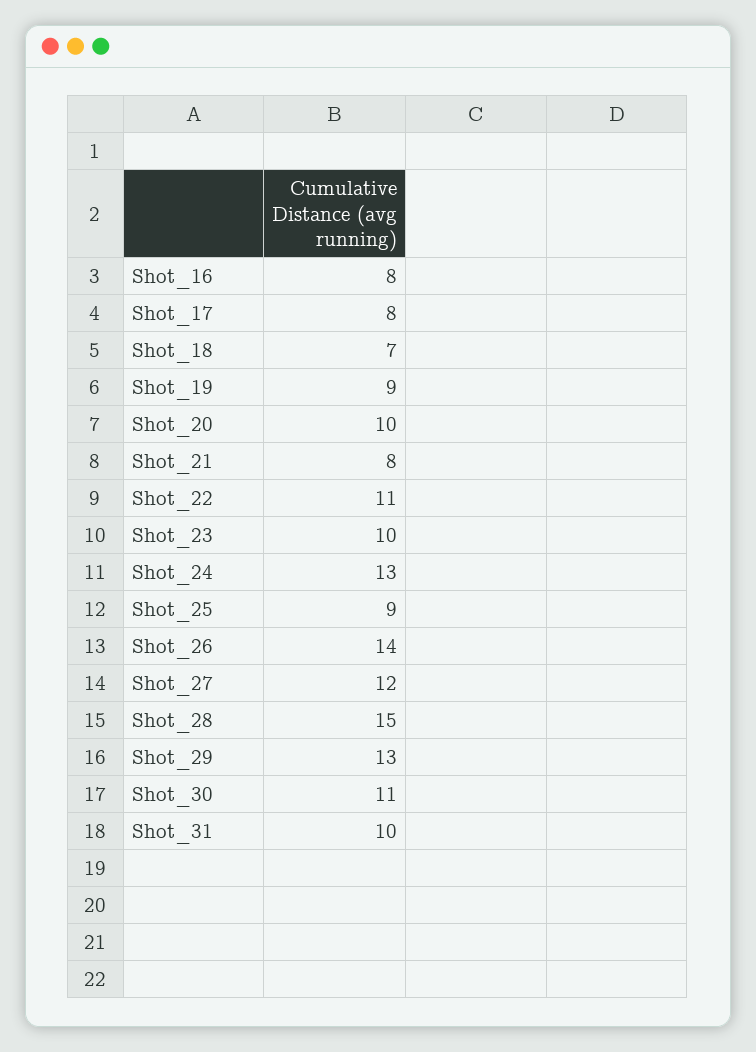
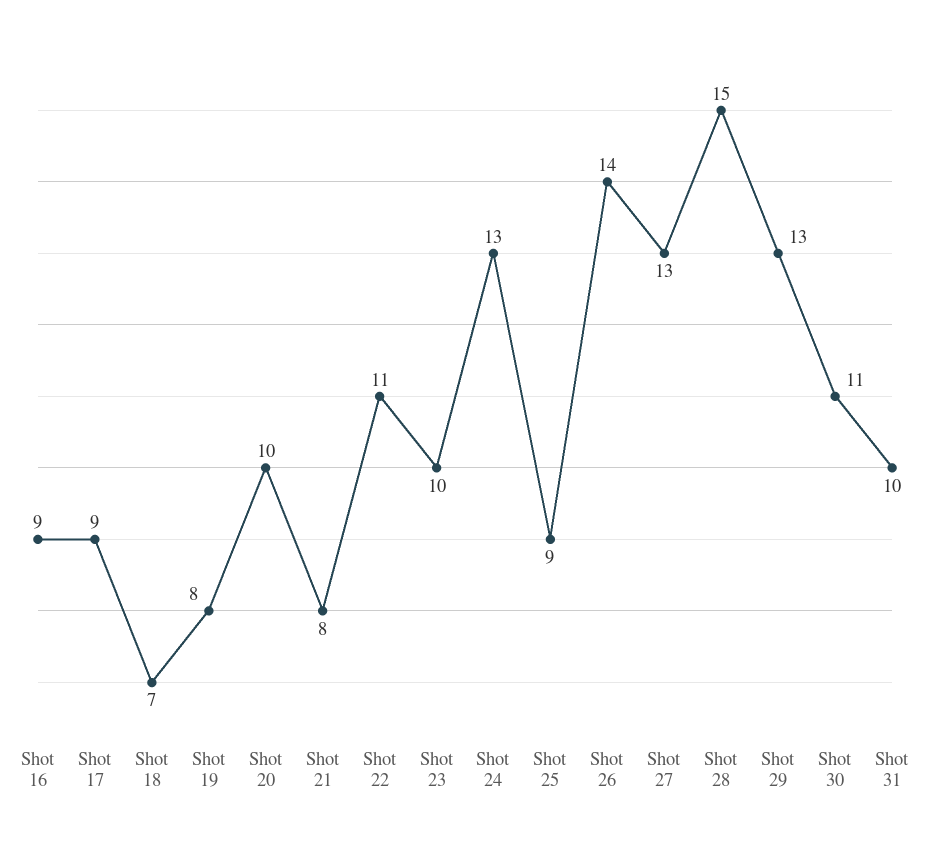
Shot_16: 8 -> 9
Shot_17: 8 -> 9
Shot_19: 9 -> 8
Shot_27: 12 -> 13

